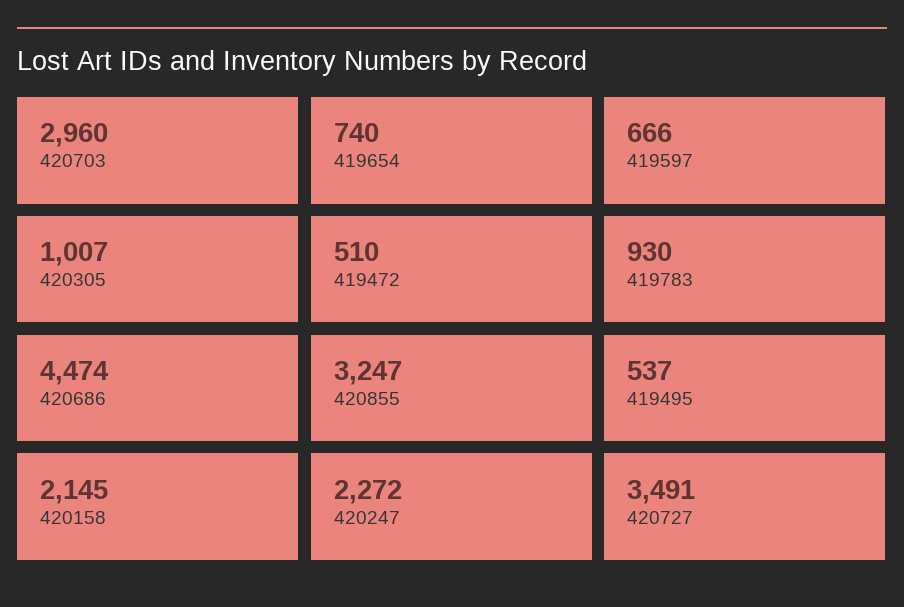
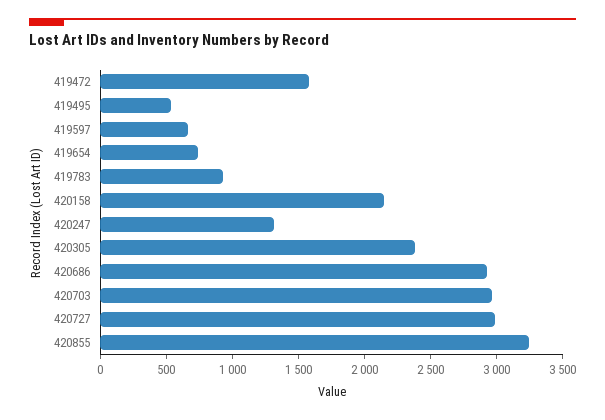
420305: 1007 -> 2400
419472: 510 -> 1600
420686: 4474 -> 2900
420247: 2272 -> 1300
420727: 3491 -> 3000

